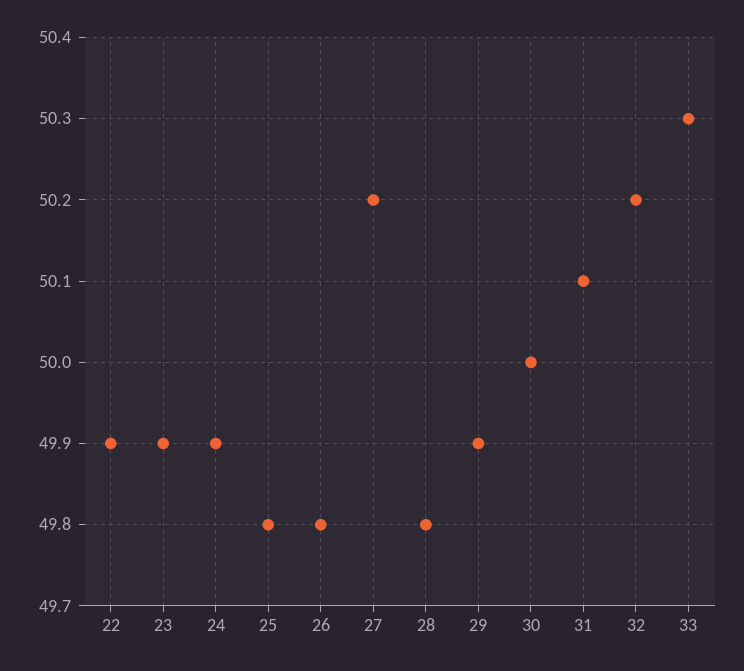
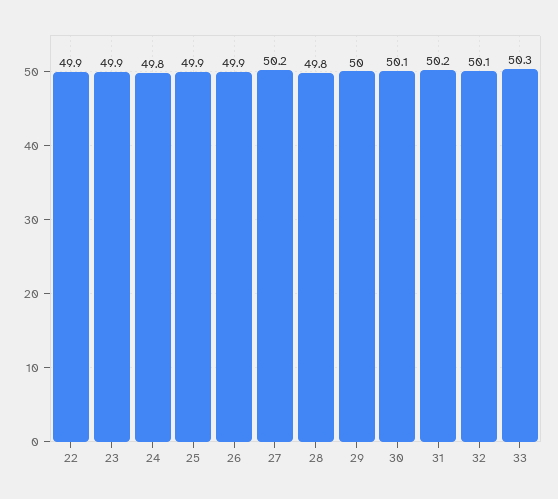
24: 49.9 -> 49.8
25: 49.8 -> 49.9
26: 49.8 -> 49.9
29: 49.9 -> 50
30: 50 -> 50.1
31: 50.1 -> 50.2
32: 50.2 -> 50.1

